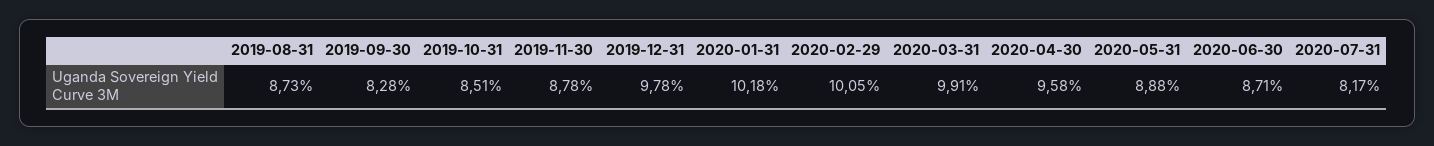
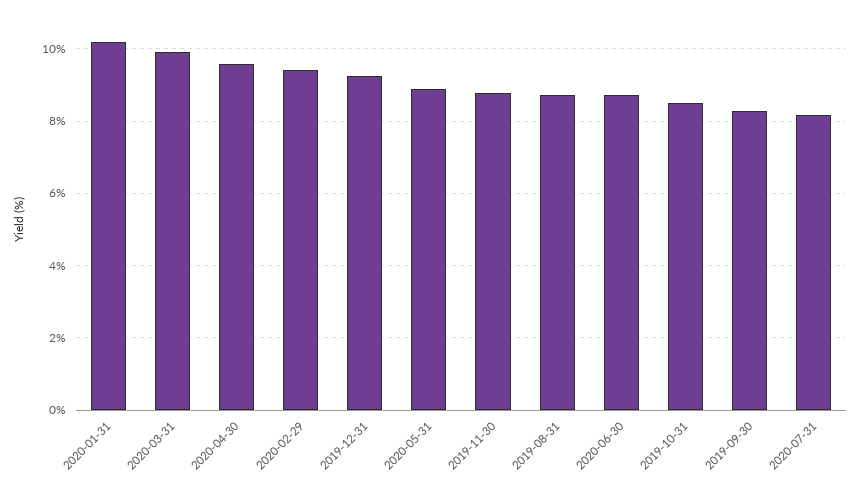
2019-12-31: 9.78 -> 9.2
2020-02-29: 10.05 -> 9.4

